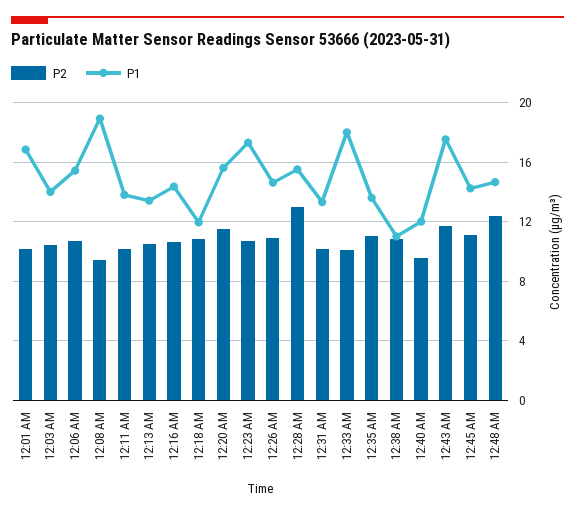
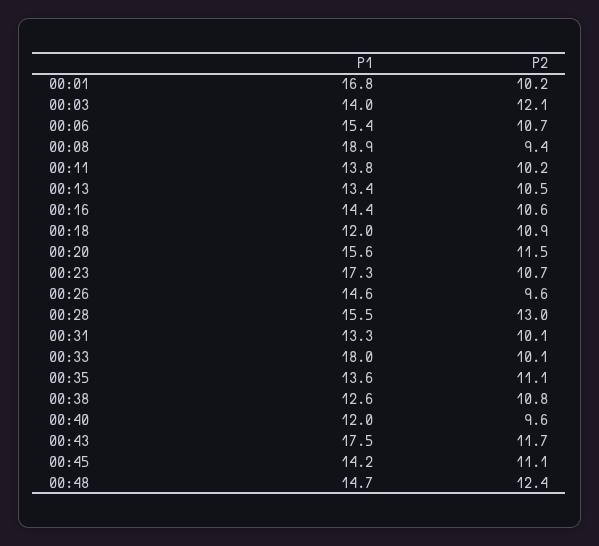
P2, 12:03 AM: 10.5 -> 12.1
P2, 12:26 AM: 11 -> 9.6
P1, 12:38 AM: 11 -> 12.6

